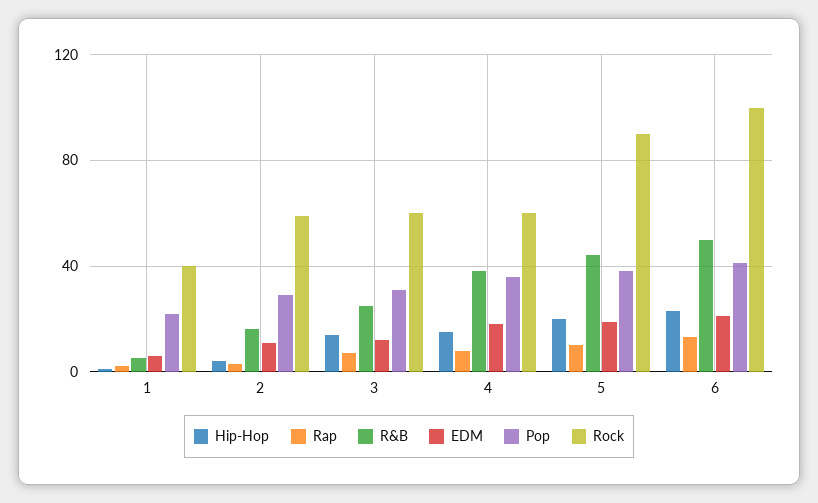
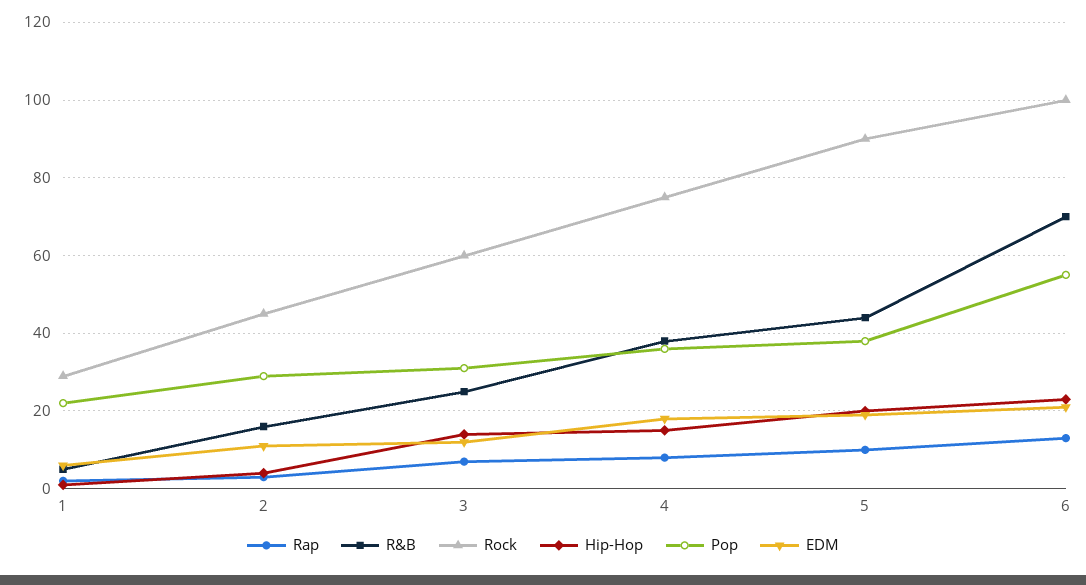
Rock, 1: 40 -> 30
Rock, 2: 60 -> 45
Rock, 4: 60 -> 75
R&B, 6: 50 -> 70
Pop, 6: 40 -> 55

